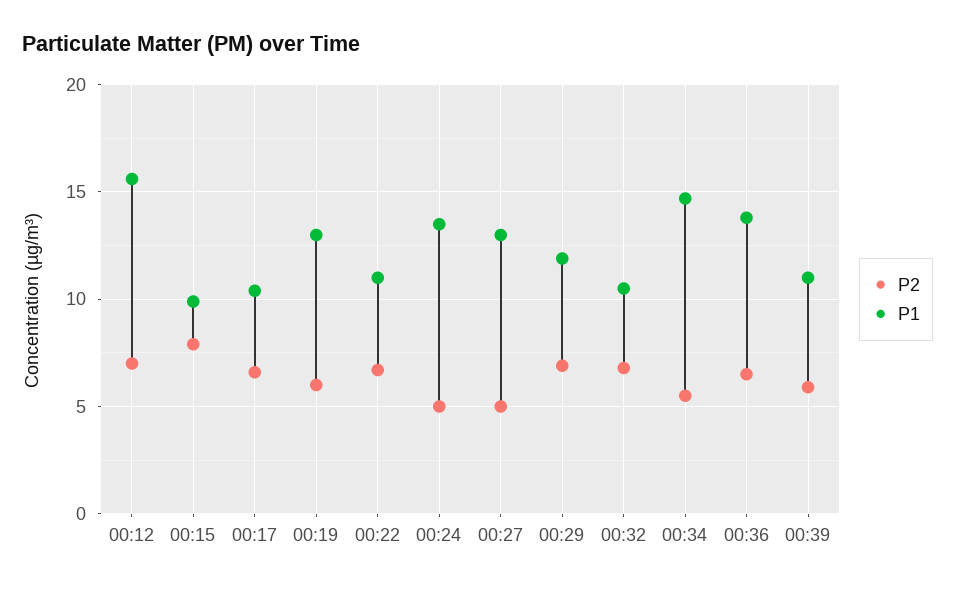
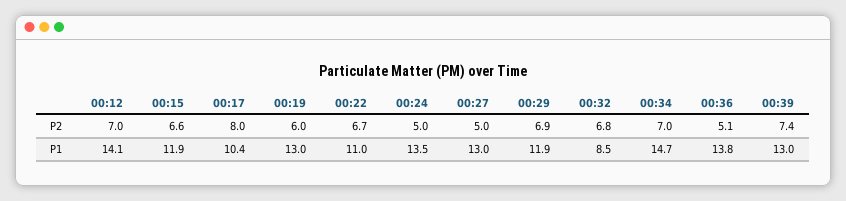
P1, 00:12: 15.5 -> 14.1
P2, 00:15: 8 -> 6.6
P1, 00:15: 10 -> 11.9
P2, 00:17: 6.5 -> 8
P1, 00:32: 10.5 -> 8.5
P2, 00:34: 5.5 -> 7
P2, 00:36: 6.5 -> 5.1
P2, 00:39: 6 -> 7.4
P1, 00:39: 11 -> 13

